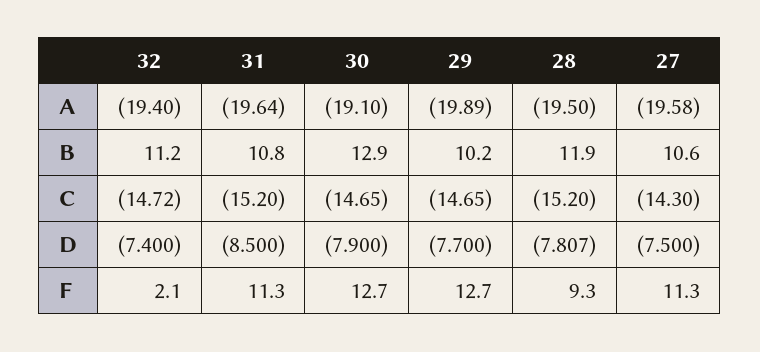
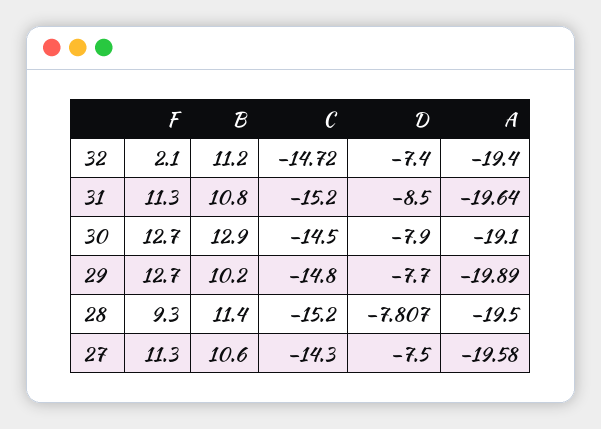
28, B: 11.9 -> 11.4
30, C: -14.65 -> -14.5
29, C: -14.65 -> -14.8

